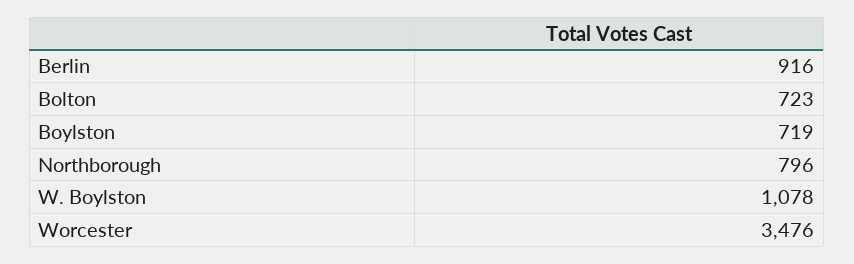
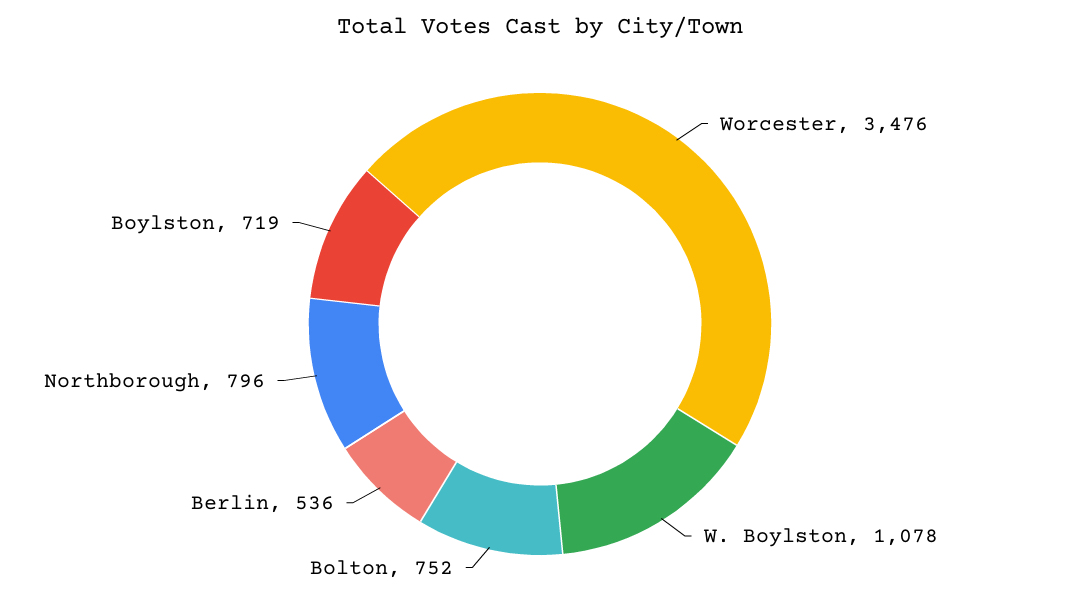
Berlin: 916 -> 536
Bolton: 723 -> 752

